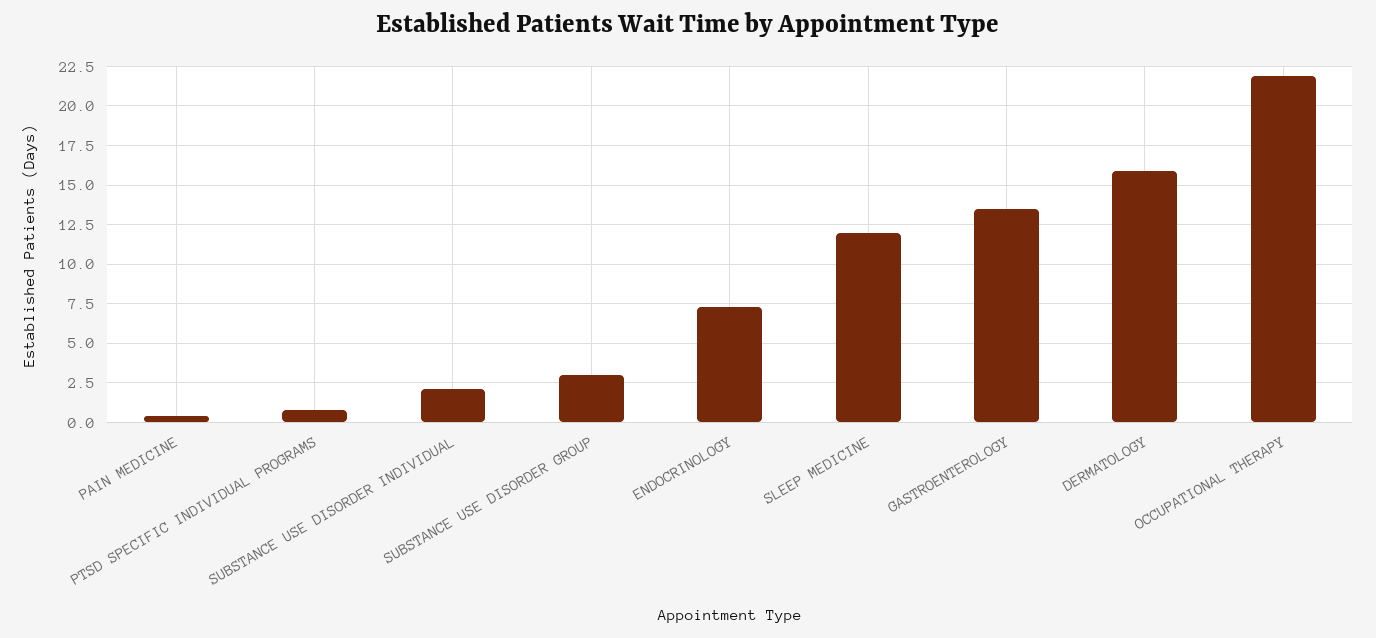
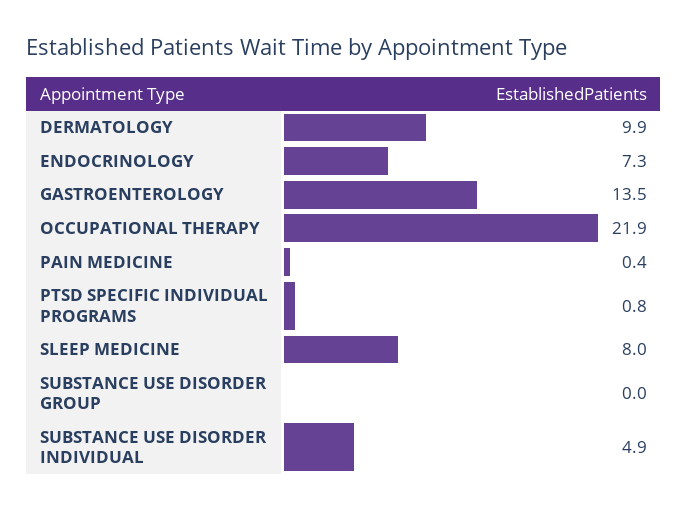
SUBSTANCE USE DISORDER INDIVIDUAL: 2 -> 4.9
SUBSTANCE USE DISORDER GROUP: 3 -> 0
SLEEP MEDICINE: 12 -> 8
DERMATOLOGY: 16 -> 9.9

